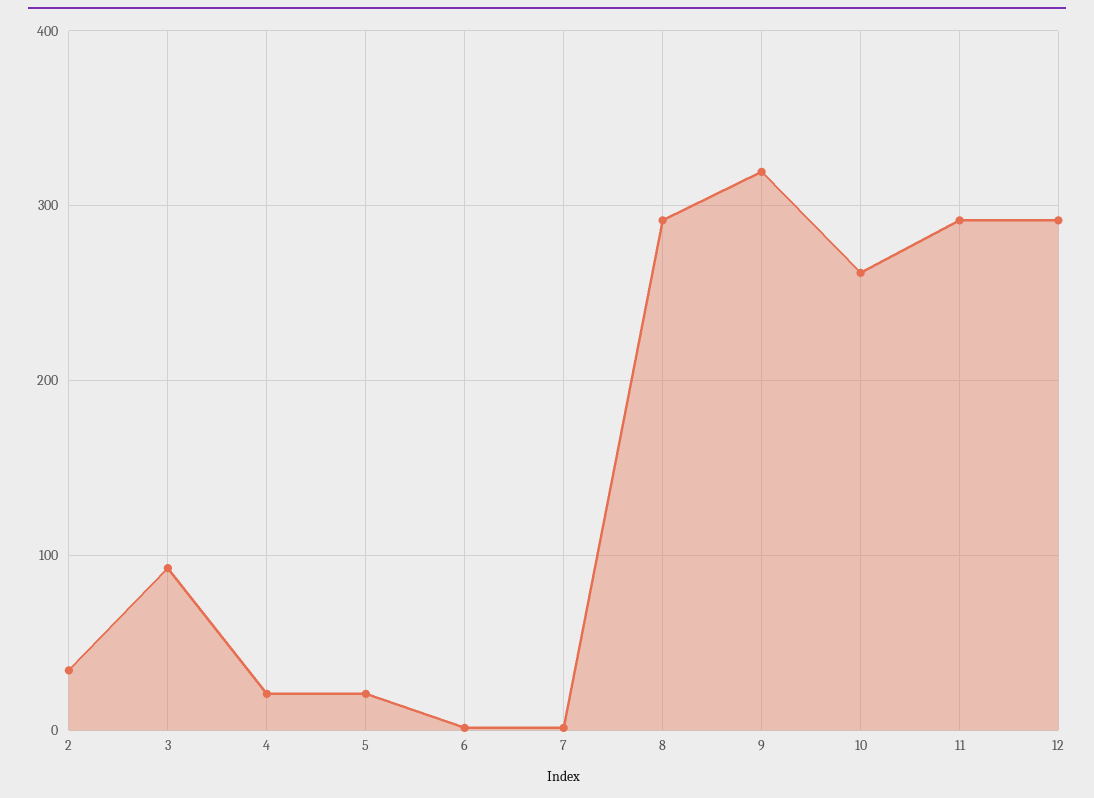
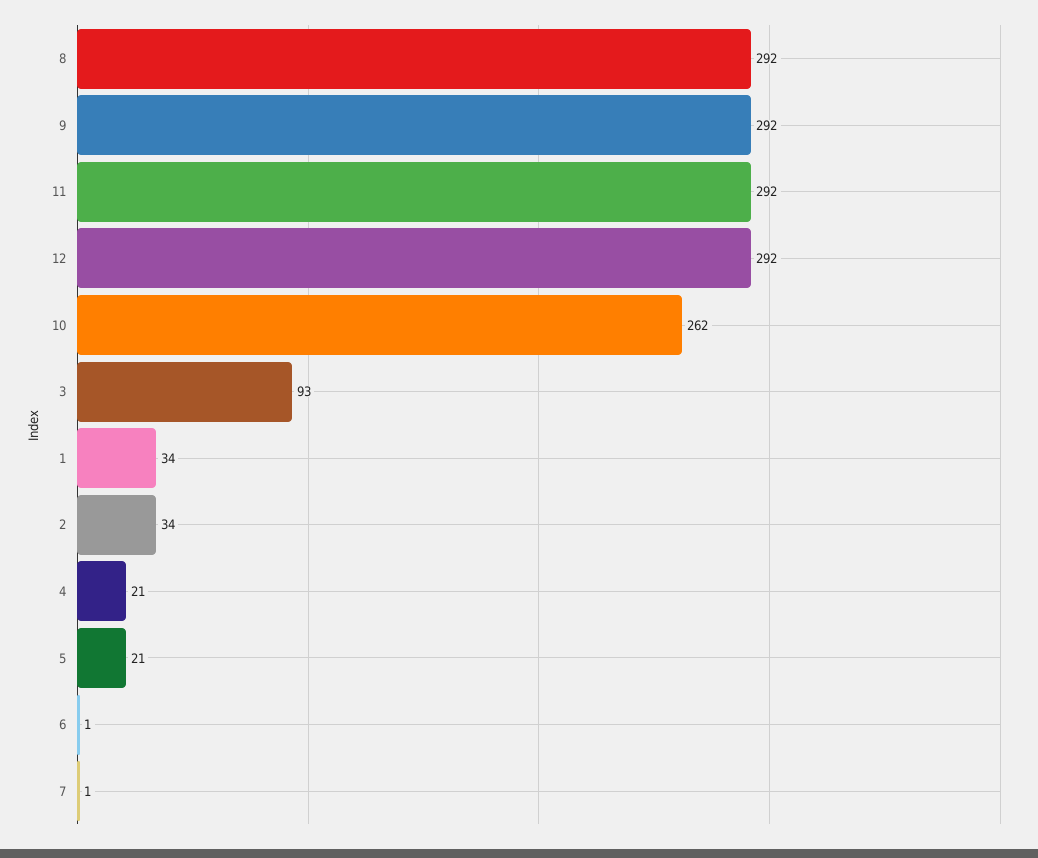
9: 320 -> 292
1: none -> 34

